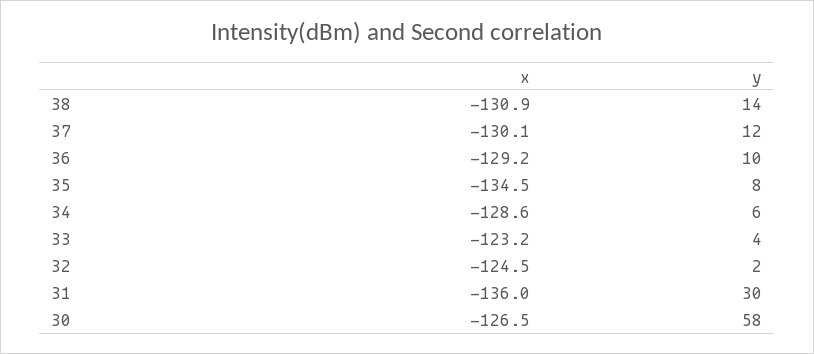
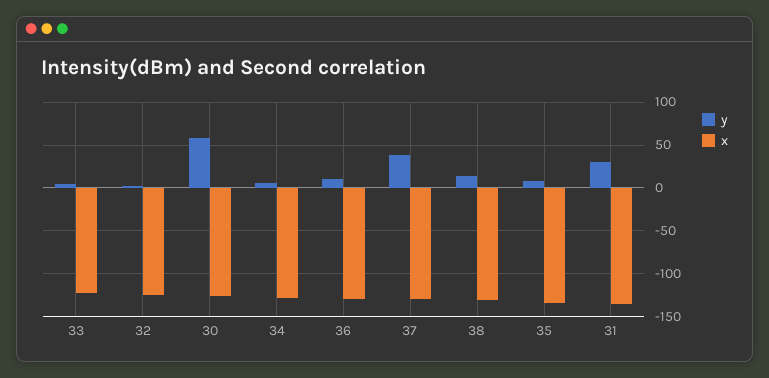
y, 37: 12 -> 40

